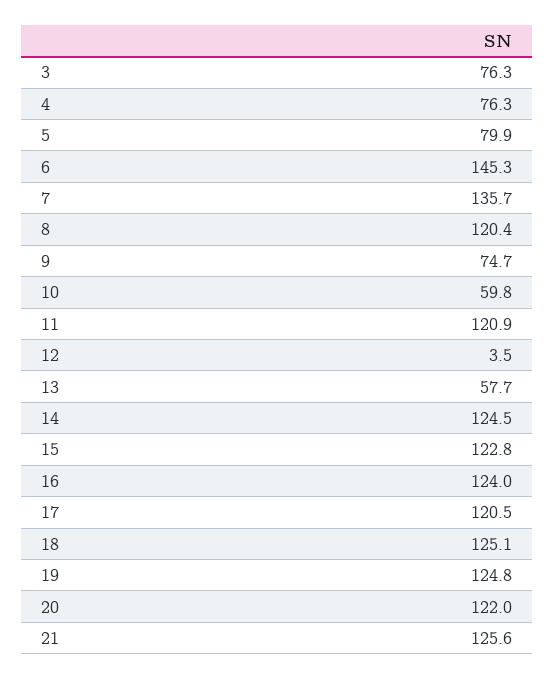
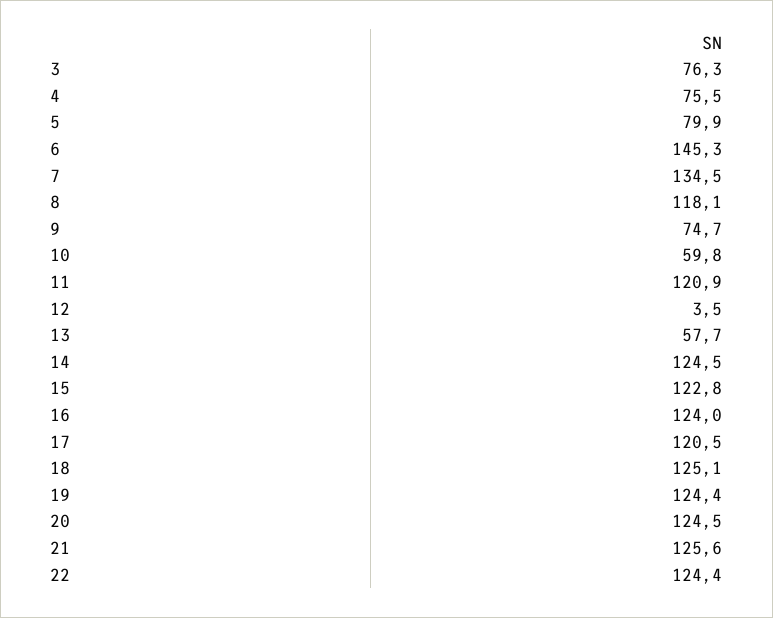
4: 76.3 -> 75.5
7: 135.7 -> 134.5
8: 120.4 -> 118.1
19: 124.8 -> 124.4
20: 122 -> 124.5
22: none -> 124.4

